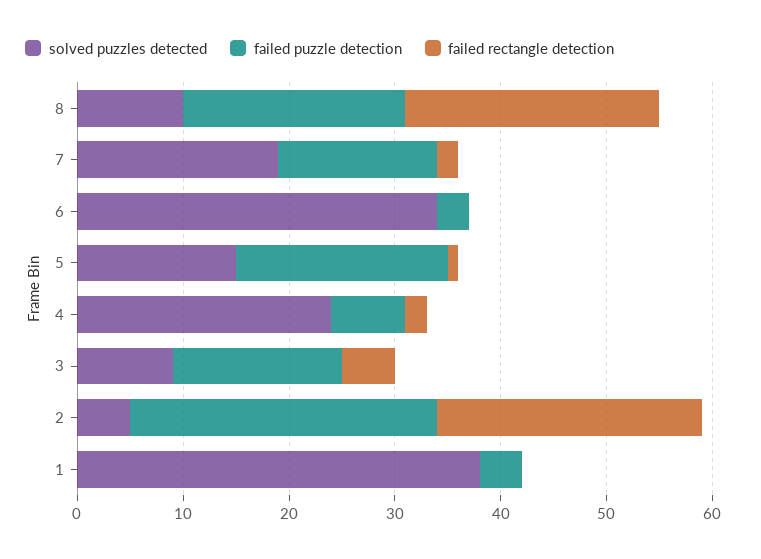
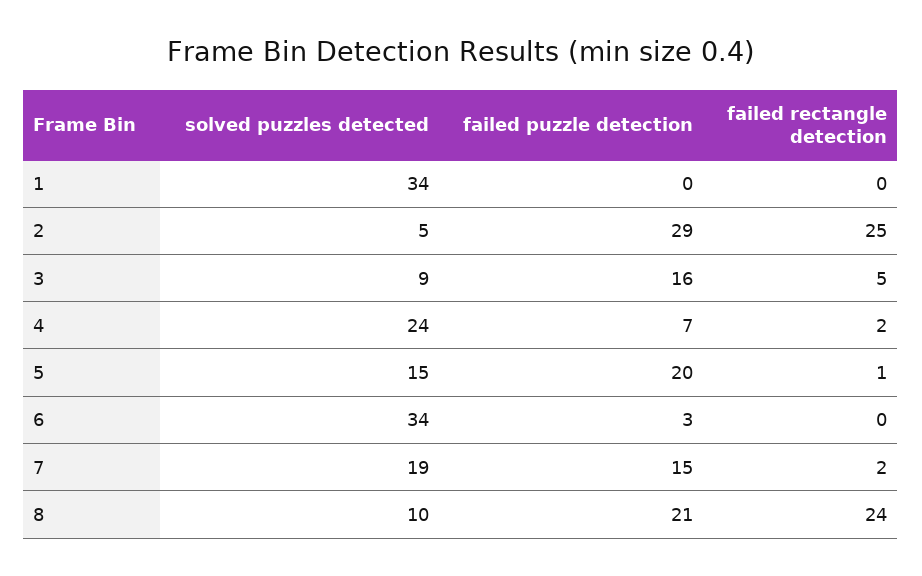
solved puzzles detected, 1: 38 -> 34
failed puzzle detection, 1: 4 -> 0

